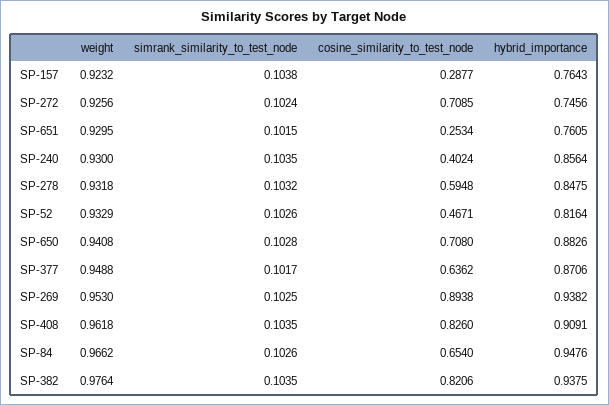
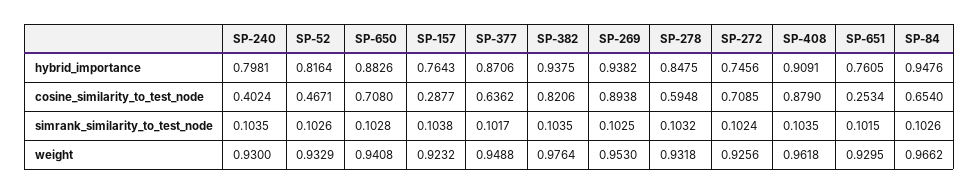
hybrid_importance, SP-240: 0.8564 -> 0.7981
cosine_similarity_to_test_node, SP-408: 0.826 -> 0.879

